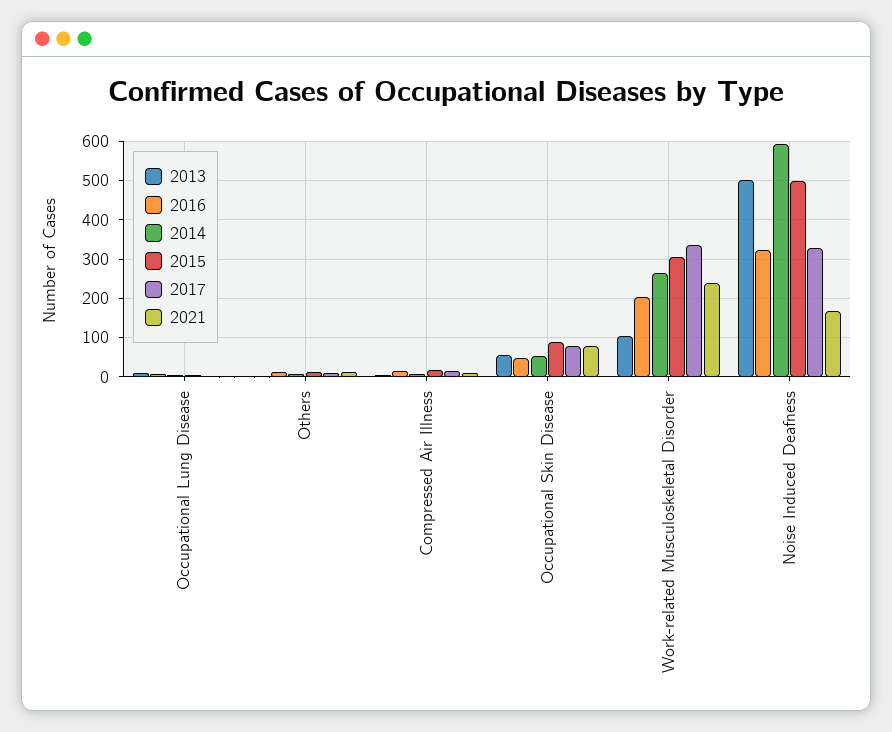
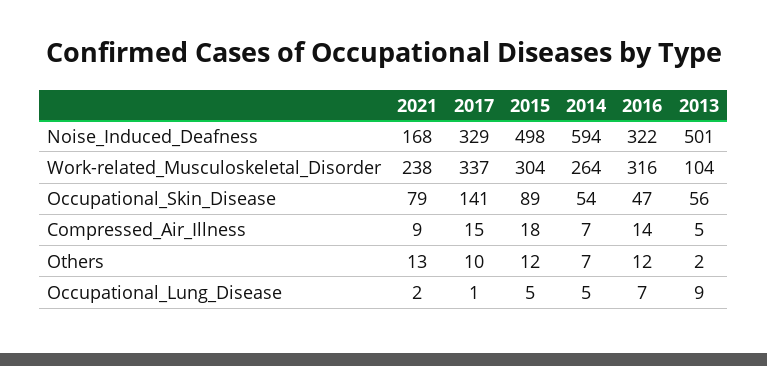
2017, Occupational Skin Disease: 80 -> 141
2016, Work-related Musculoskeletal Disorder: 200 -> 316

